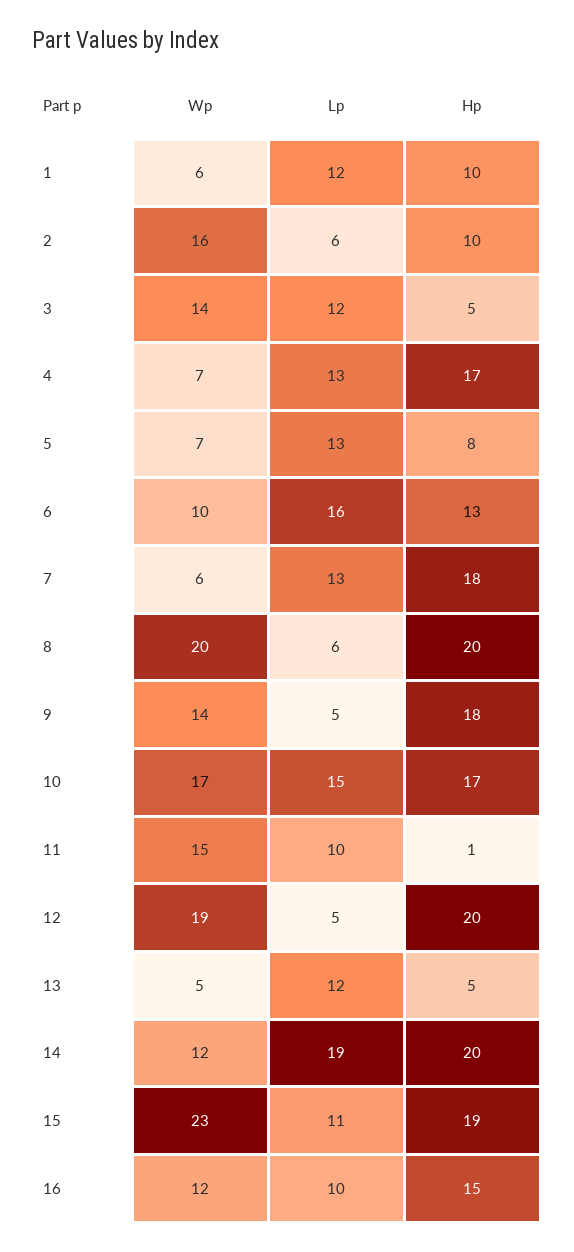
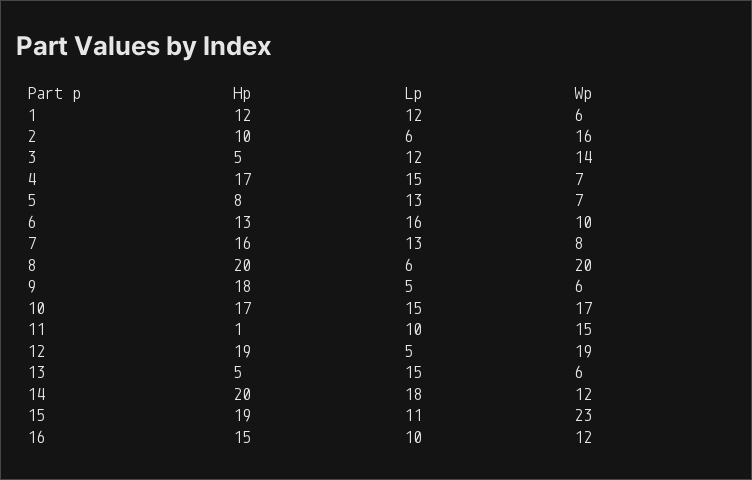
Hp, 1: 10 -> 12
Lp, 4: 13 -> 15
Wp, 7: 6 -> 8
Hp, 7: 18 -> 16
Wp, 9: 14 -> 6
Hp, 12: 20 -> 19
Wp, 13: 5 -> 6
Lp, 13: 12 -> 15
Lp, 14: 19 -> 18

